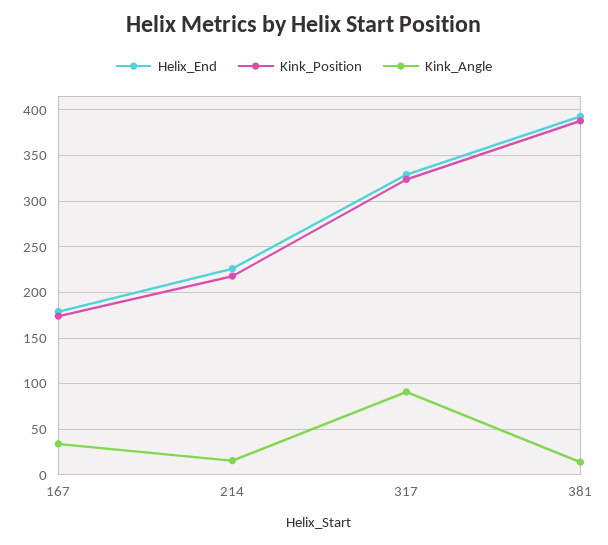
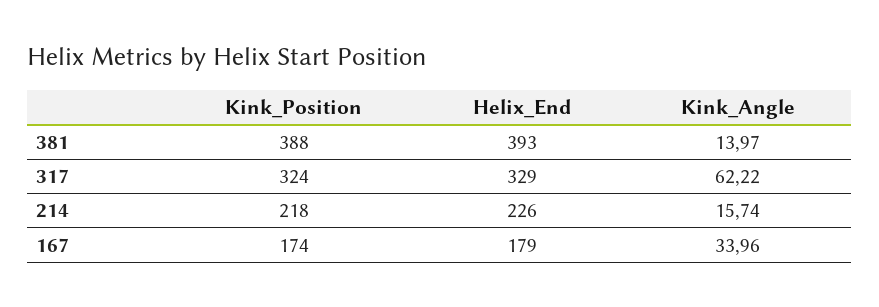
Kink_Angle, 317: 90 -> 62.22

